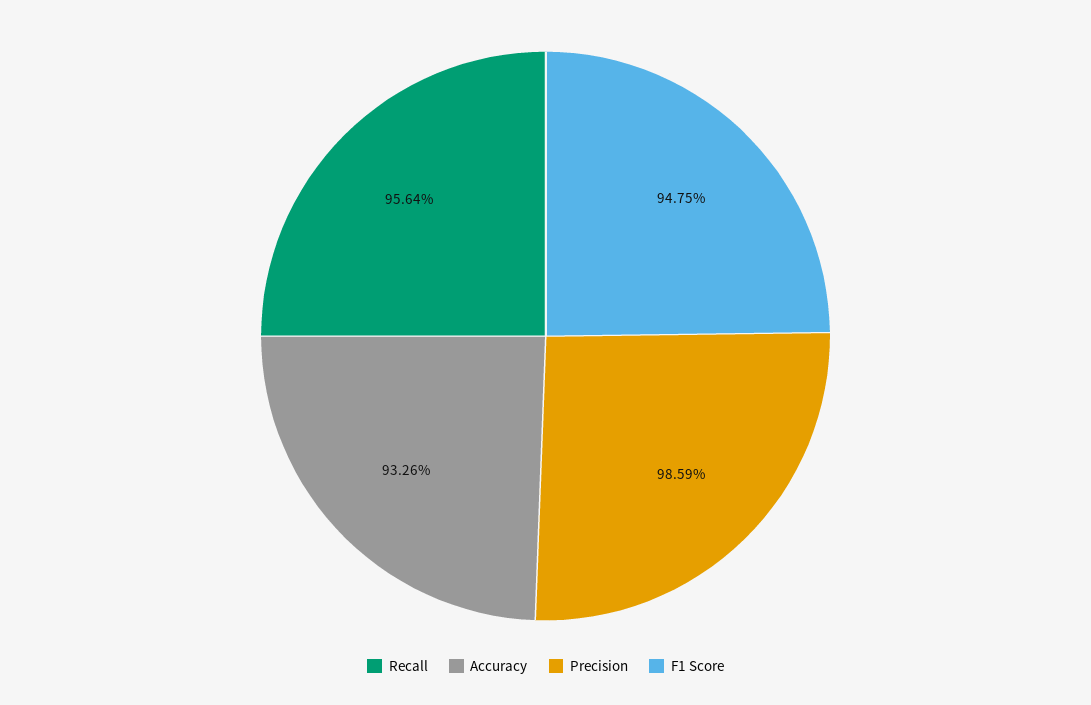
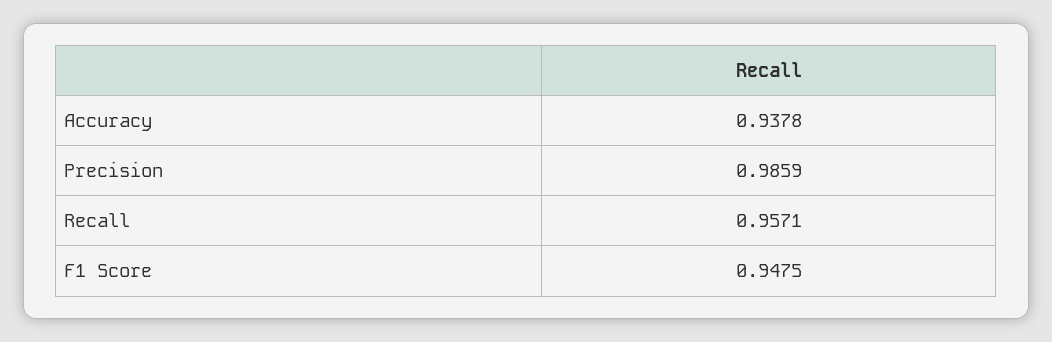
Recall: 0.9564 -> 0.9571
Accuracy: 0.9326 -> 0.9378

